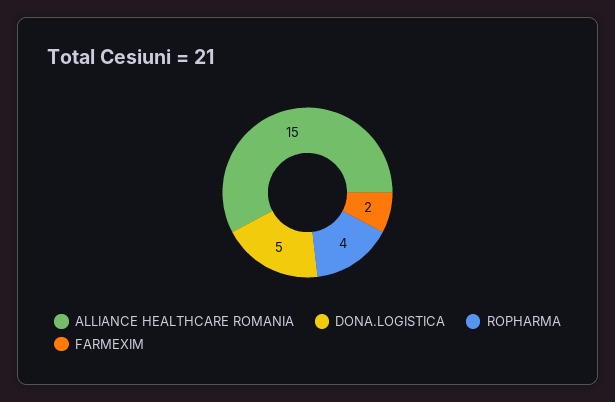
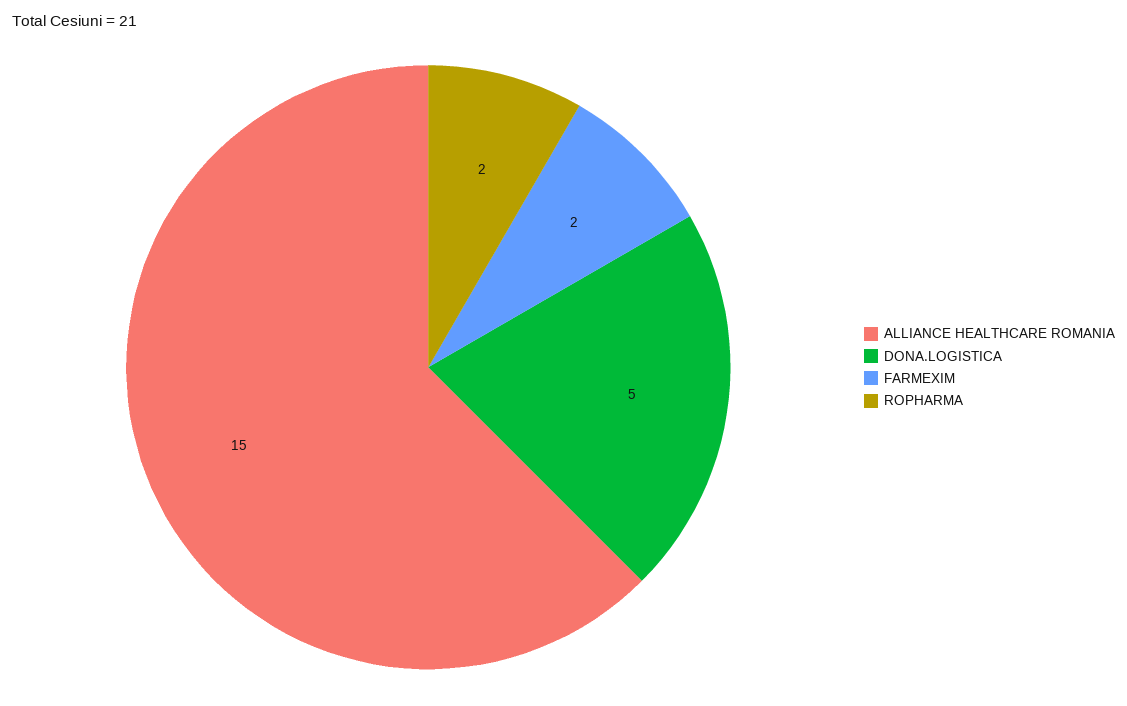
ROPHARMA: 4 -> 2

